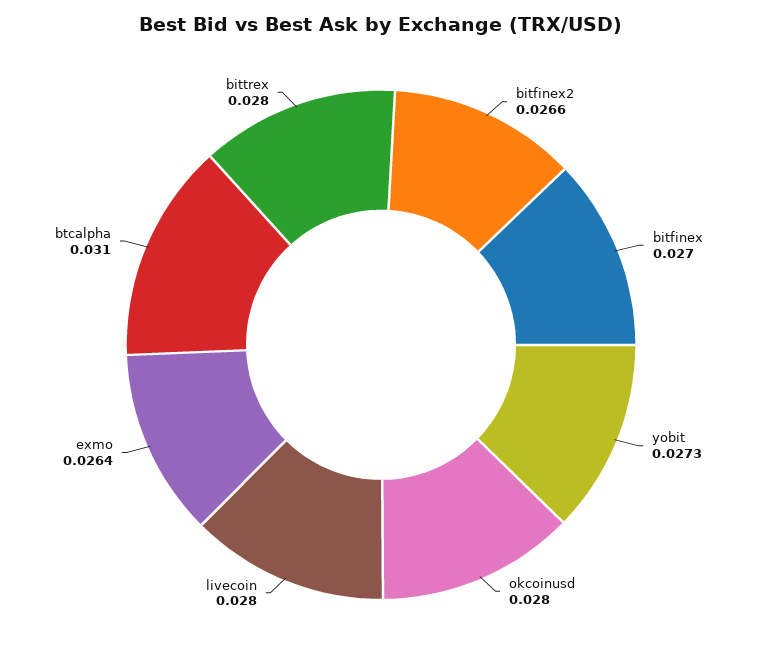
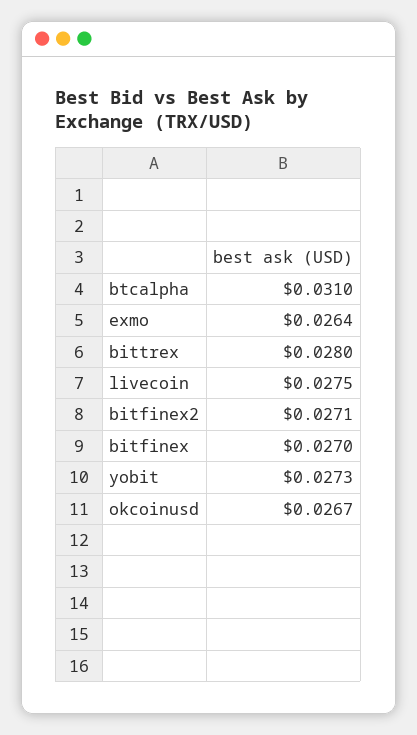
bitfinex2: 0.0266 -> 0.0271
okcoinusd: 0.028 -> 0.0267
livecoin: 0.028 -> 0.0275

